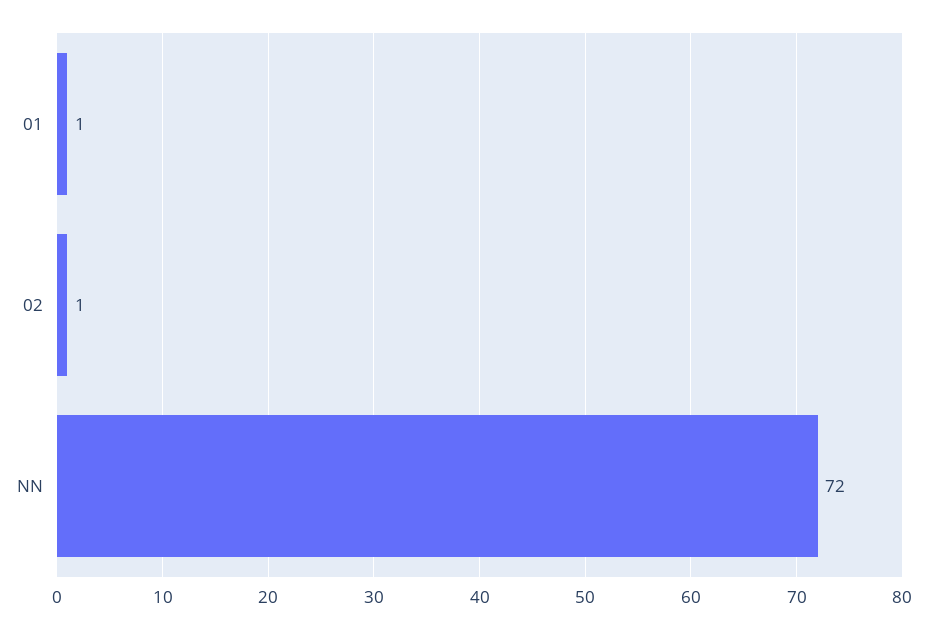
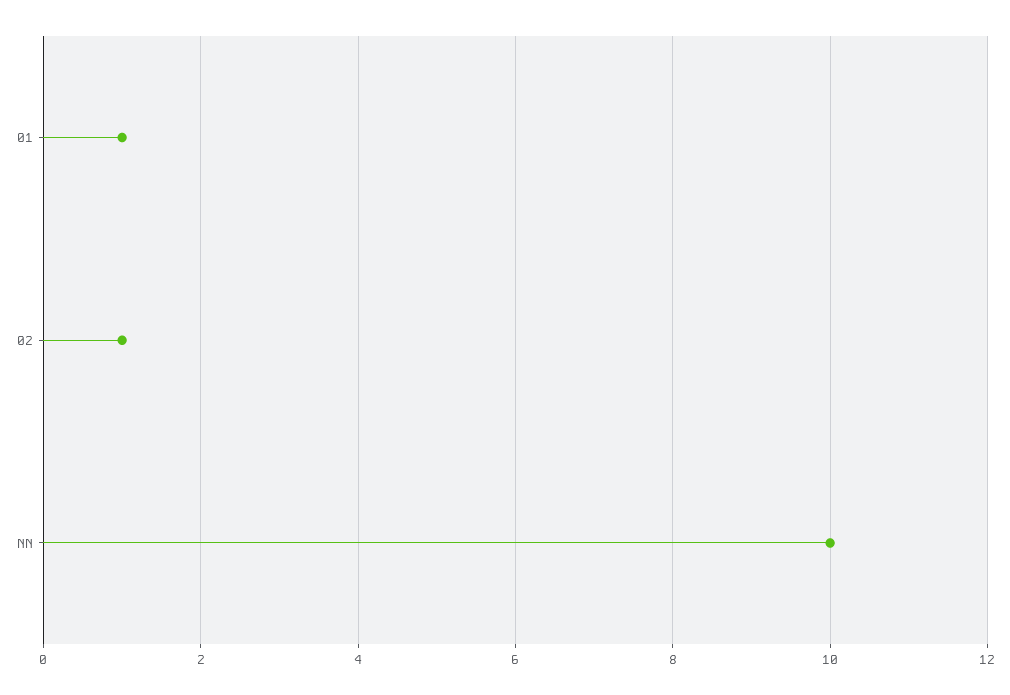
NN: 72 -> 10

